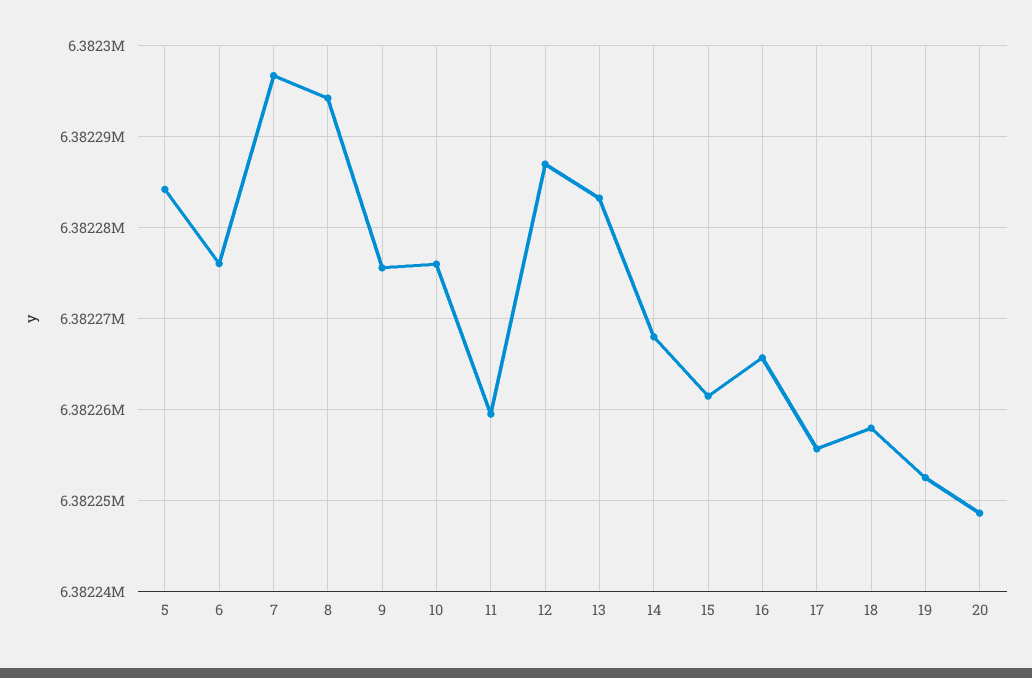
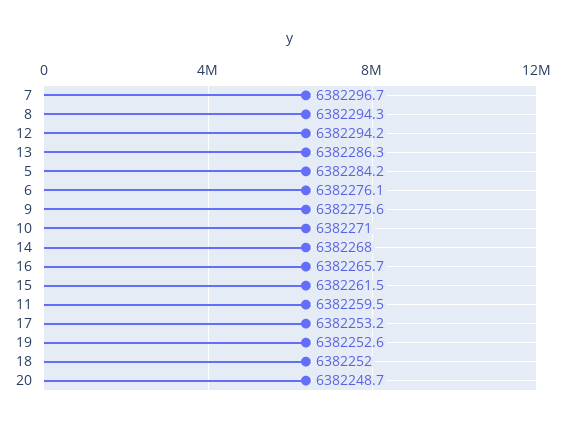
10: 6382276 -> 6382271
12: 6382287 -> 6382294.2
13: 6382283 -> 6382286.3
17: 6382256 -> 6382253.2
18: 6382258 -> 6382252

